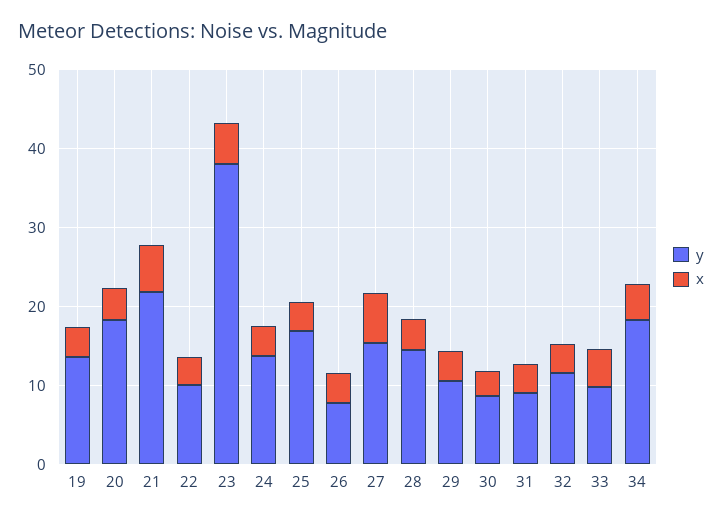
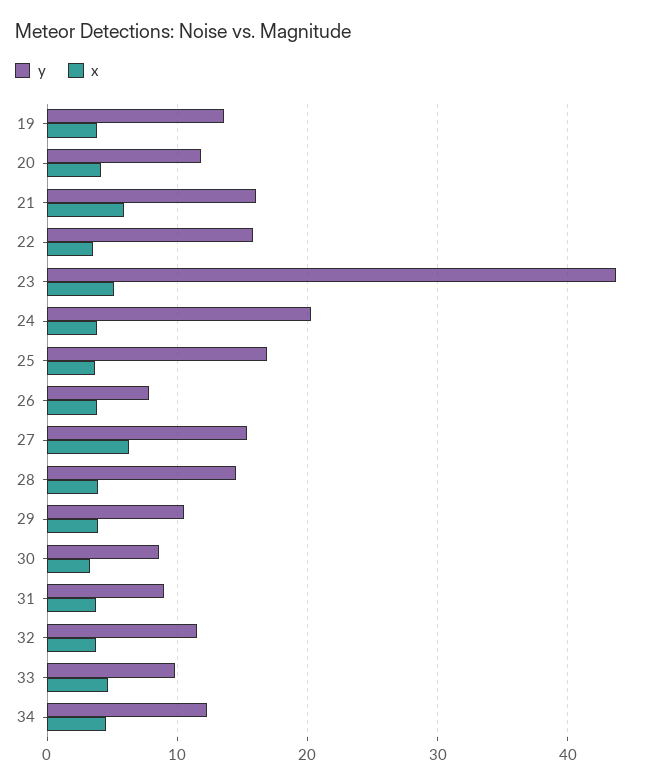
y, 20: 18 -> 12
y, 21: 22 -> 16
y, 22: 10 -> 16
y, 23: 38 -> 44
y, 24: 14 -> 20
y, 34: 18 -> 12

